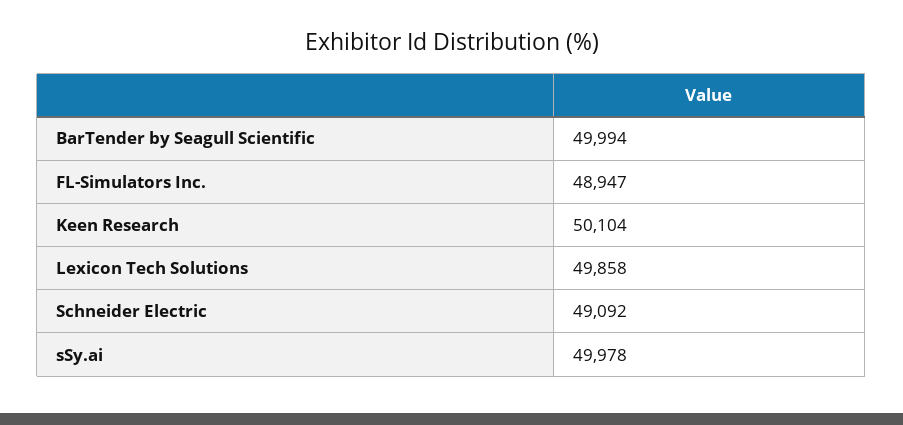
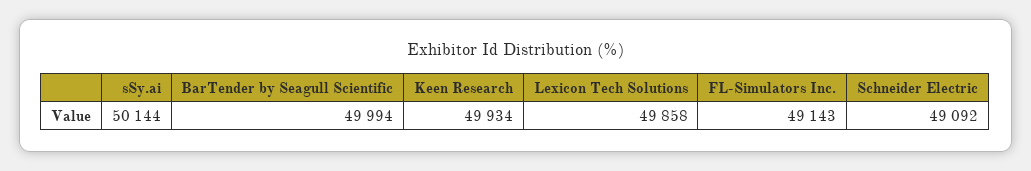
FL-Simulators Inc.: 48947 -> 49143
Keen Research: 50104 -> 49934
sSy.ai: 49978 -> 50144

